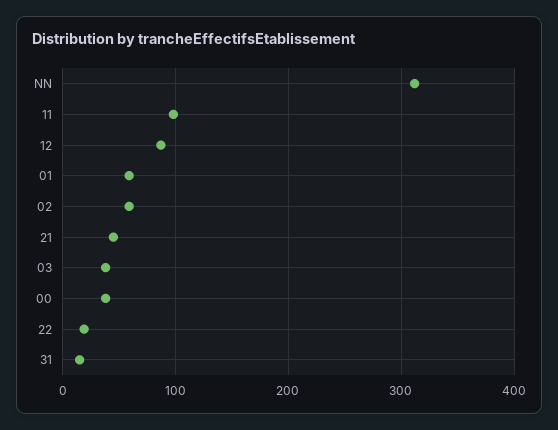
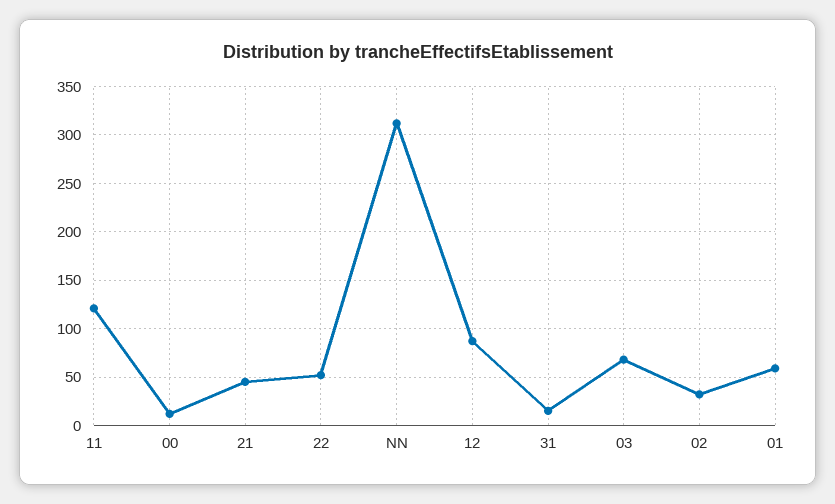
11: 100 -> 120
02: 60 -> 30
03: 40 -> 70
00: 40 -> 10
22: 20 -> 50

